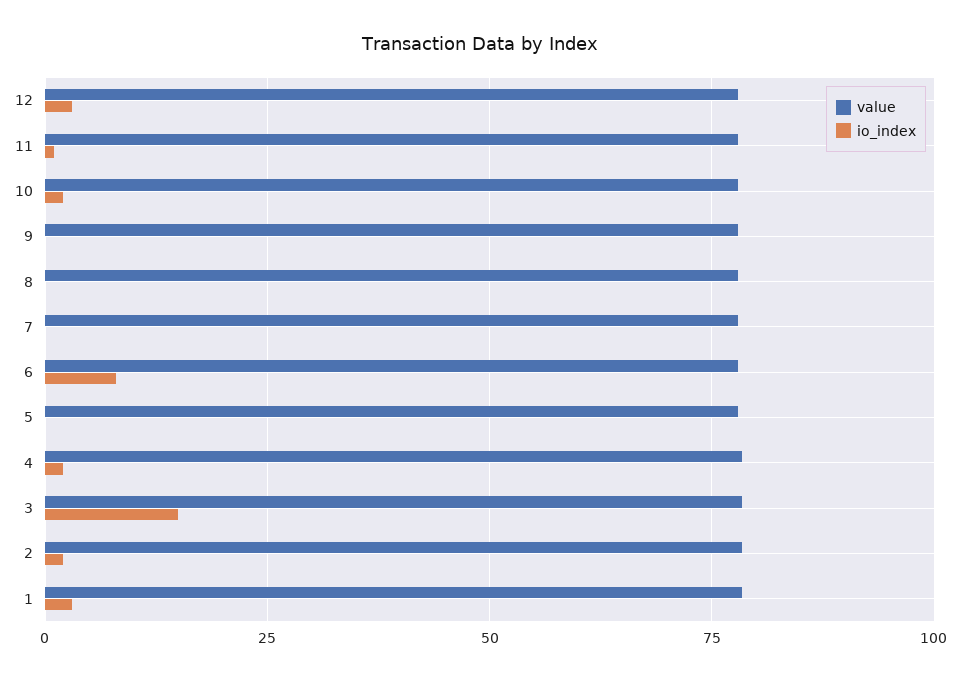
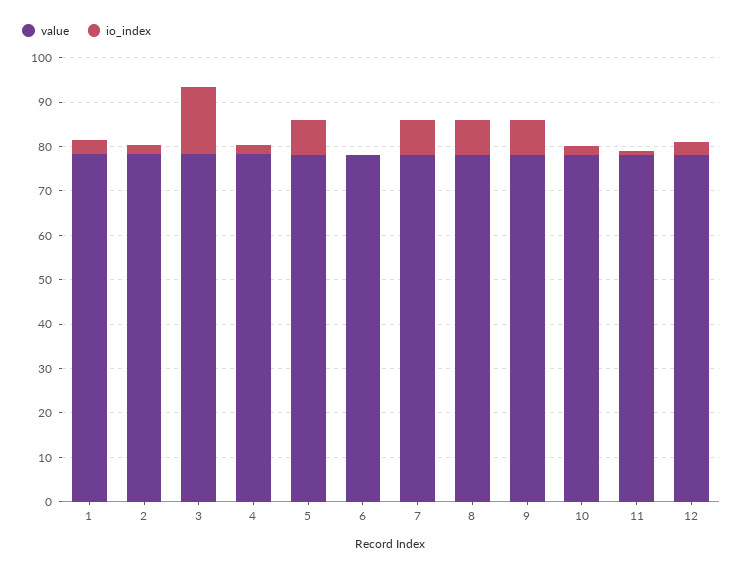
io_index, 9: 0 -> 8
io_index, 8: 0 -> 8
io_index, 7: 0 -> 8
io_index, 6: 7.5 -> 0
io_index, 5: 0 -> 8

